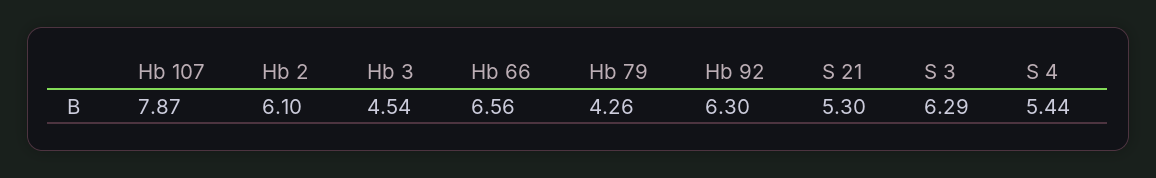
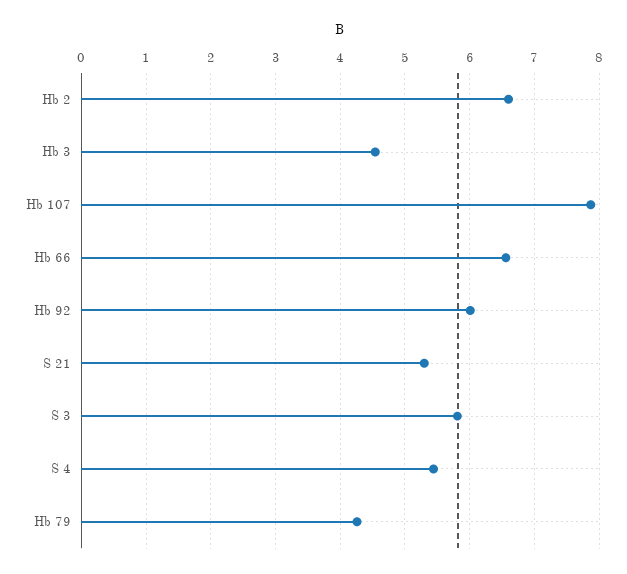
Hb 2: 6.1 -> 6.6
Hb 92: 6.3 -> 6
S 3: 6.29 -> 5.8

